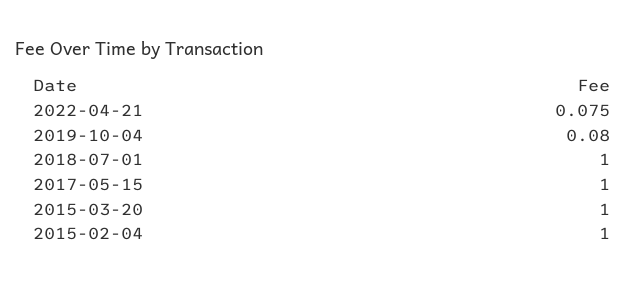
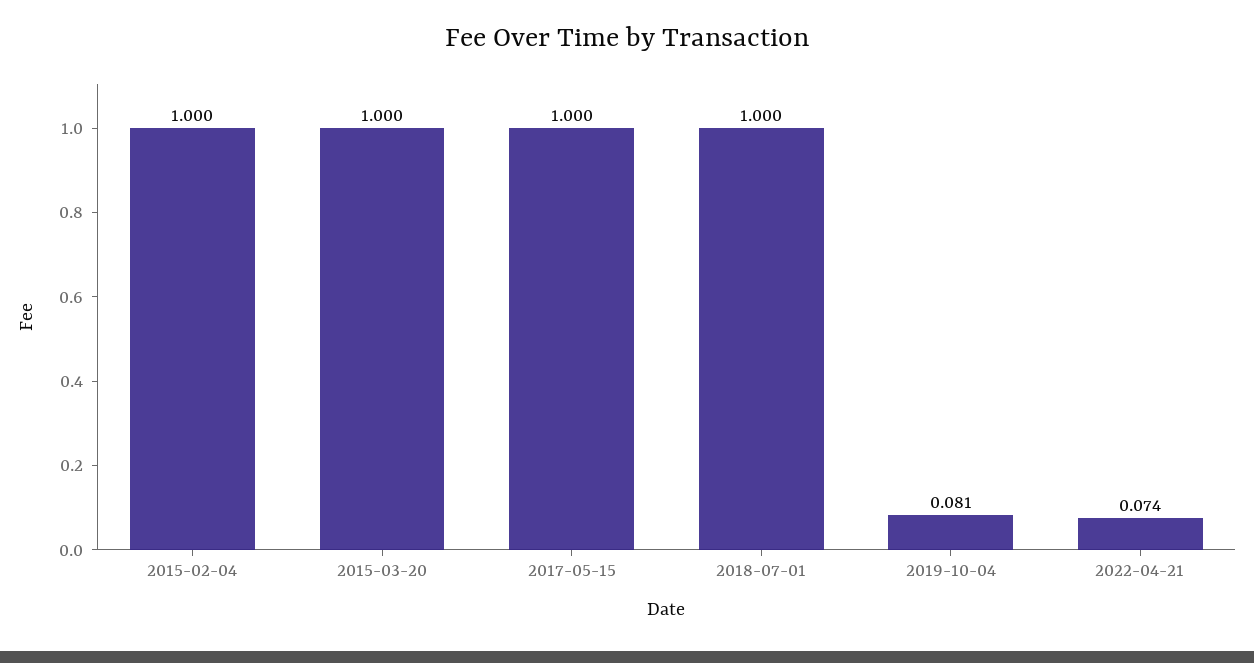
2022-04-21: 0.075 -> 0.074
2019-10-04: 0.08 -> 0.081

